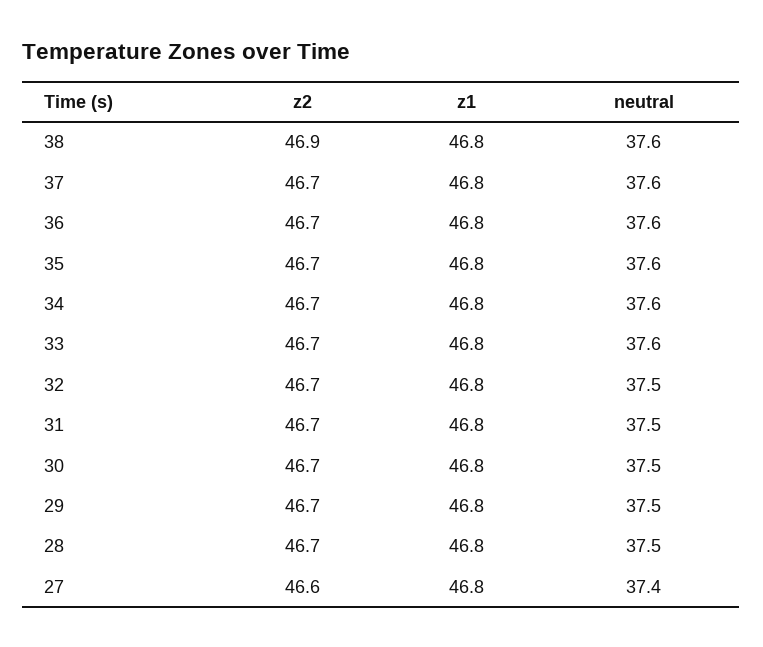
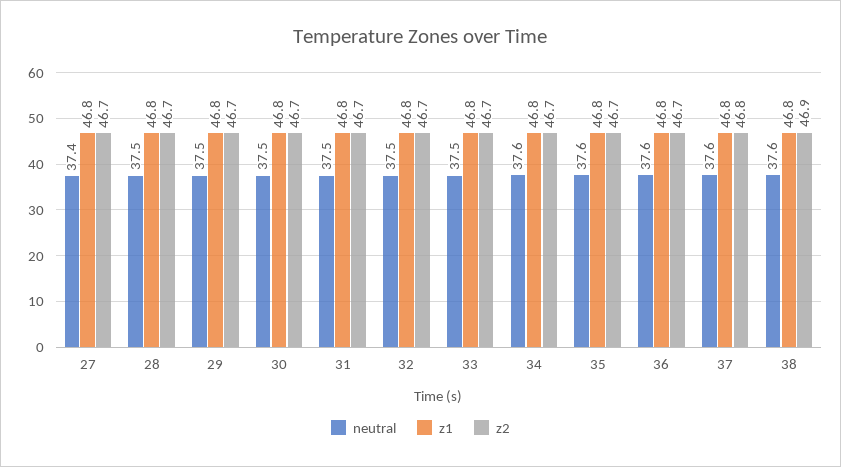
z2, 37: 46.7 -> 46.8
neutral, 33: 37.6 -> 37.5
z2, 27: 46.6 -> 46.7

